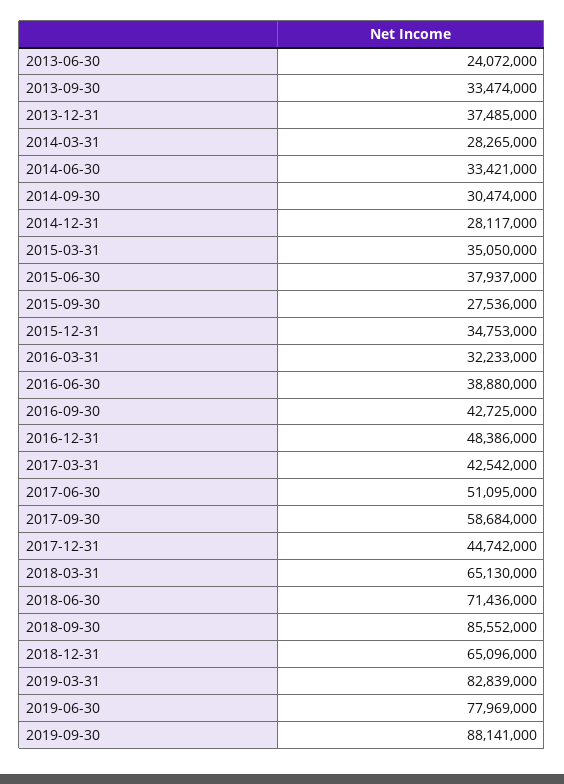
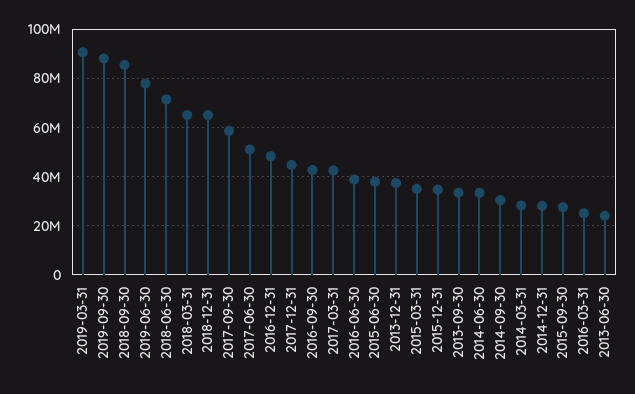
2016-03-31: 32233000 -> 25000000
2019-03-31: 82839000 -> 90000000

